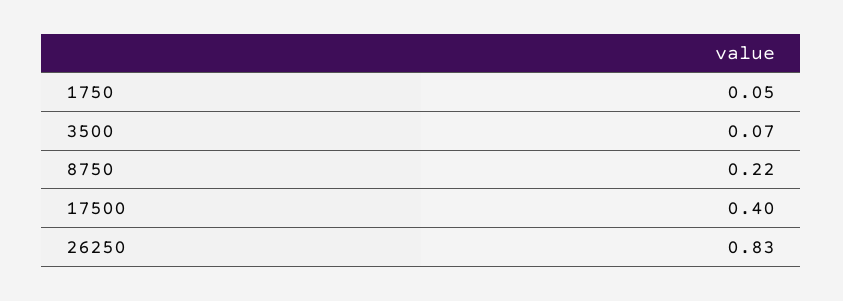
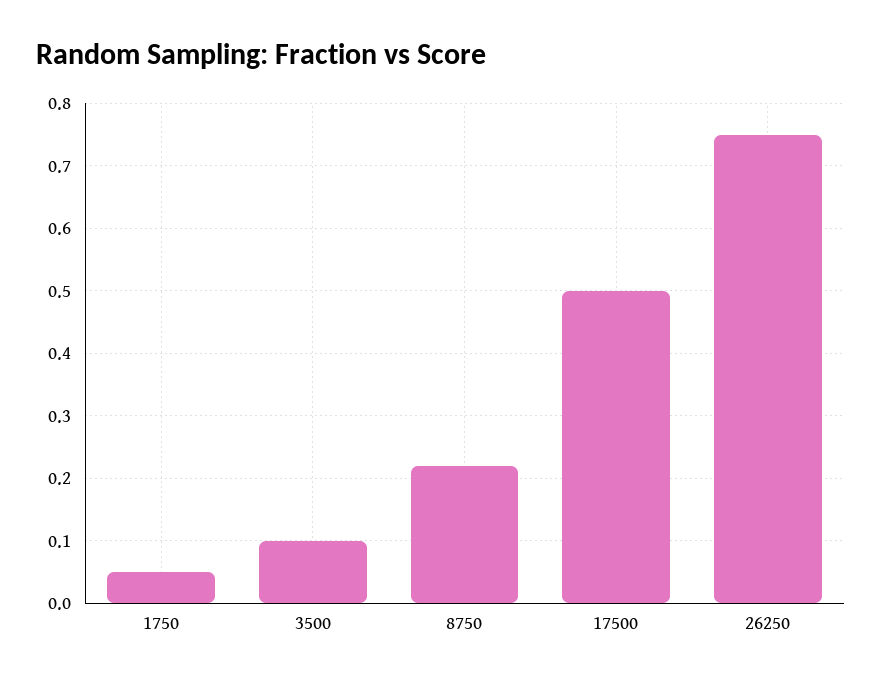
3500: 0.07 -> 0.1
17500: 0.4 -> 0.5
26250: 0.83 -> 0.75

